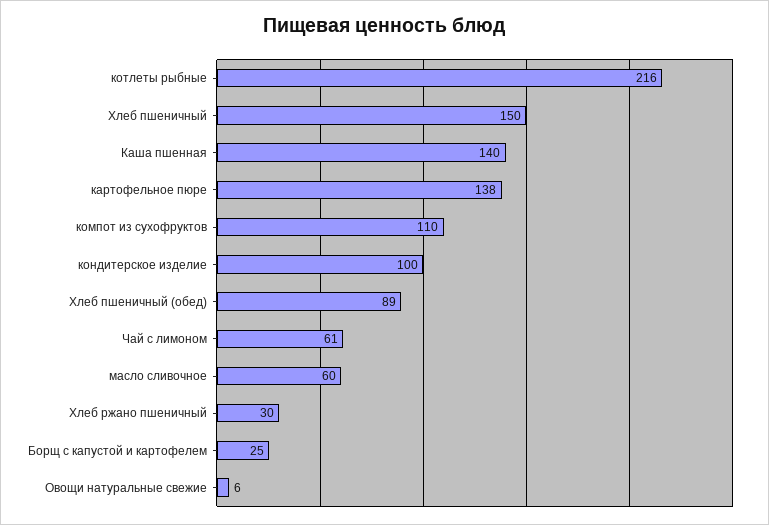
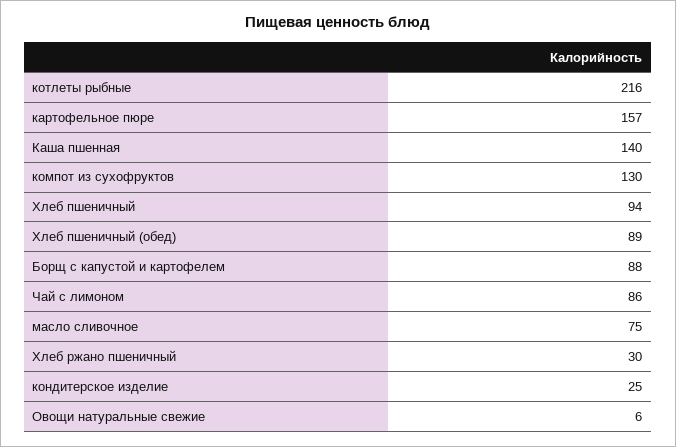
Хлеб пшеничный: 150 -> 94
картофельное пюре: 138 -> 157
компот из сухофруктов: 110 -> 130
кондитерское изделие: 100 -> 25
Чай с лимоном: 61 -> 86
масло сливочное: 60 -> 75
Борщ с капустой и картофелем: 25 -> 88

